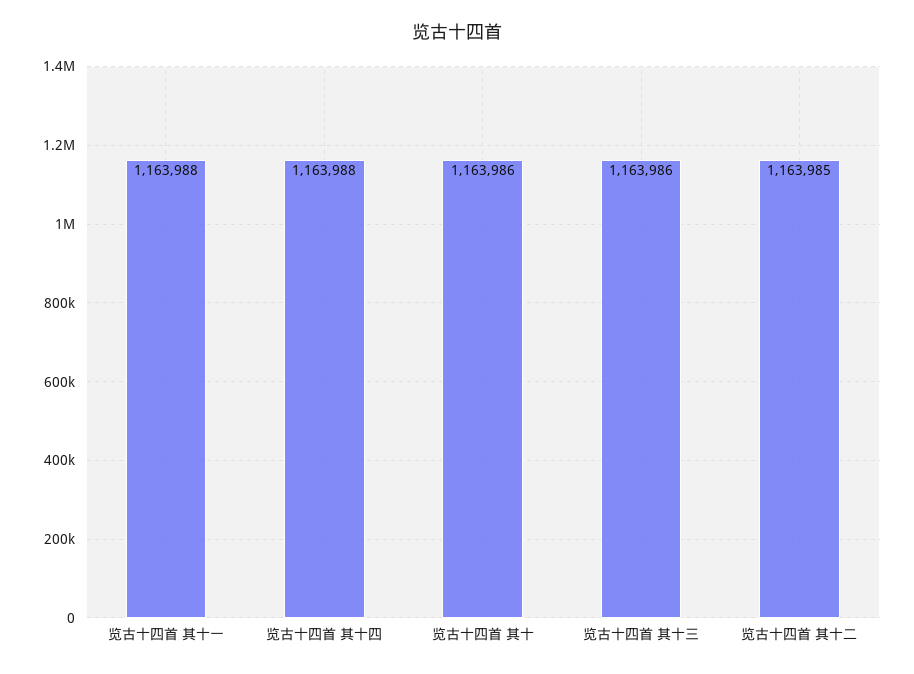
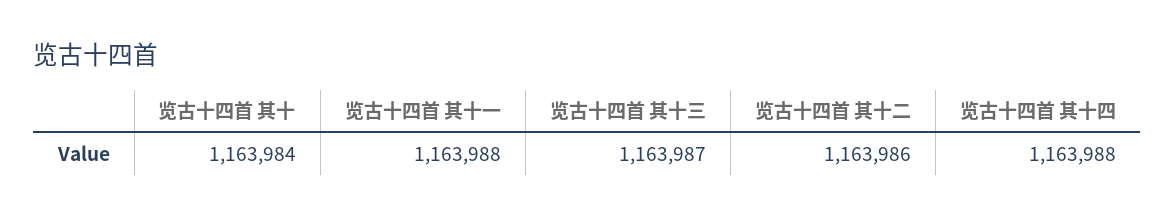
览古十四首 其十: 1163986 -> 1163984
览古十四首 其十三: 1163986 -> 1163987
览古十四首 其十二: 1163985 -> 1163986

